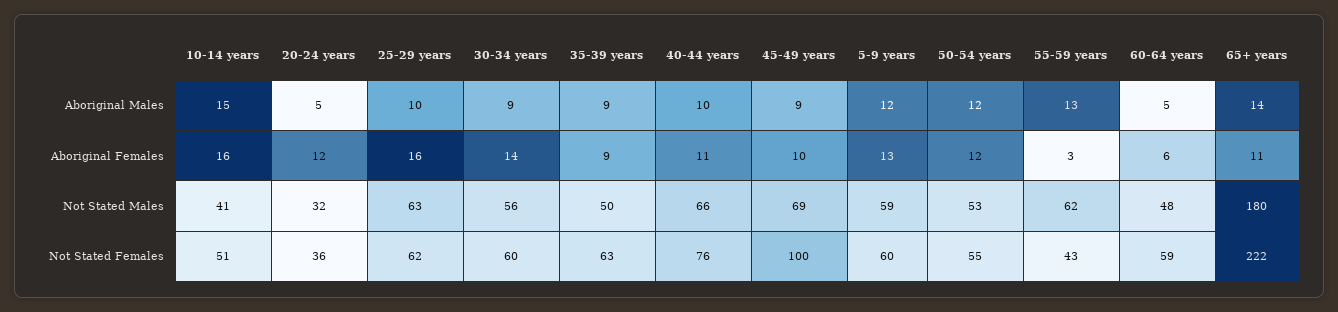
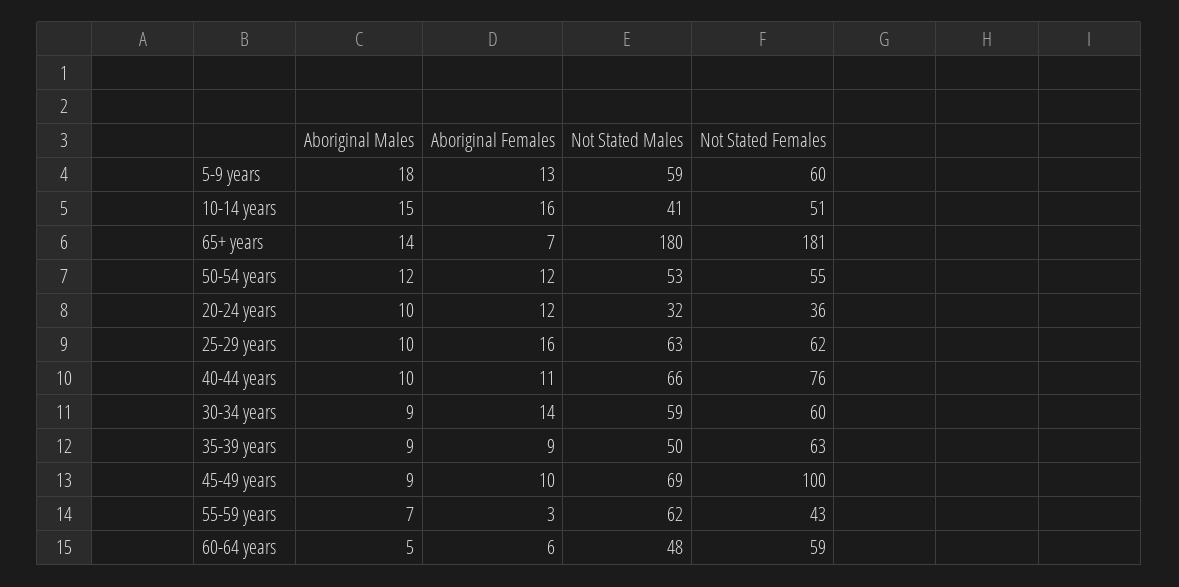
20-24 years, Aboriginal Males: 5 -> 10
5-9 years, Aboriginal Males: 12 -> 18
55-59 years, Aboriginal Males: 13 -> 7
65+ years, Aboriginal Females: 11 -> 7
30-34 years, Not Stated Males: 56 -> 59
65+ years, Not Stated Females: 222 -> 181

